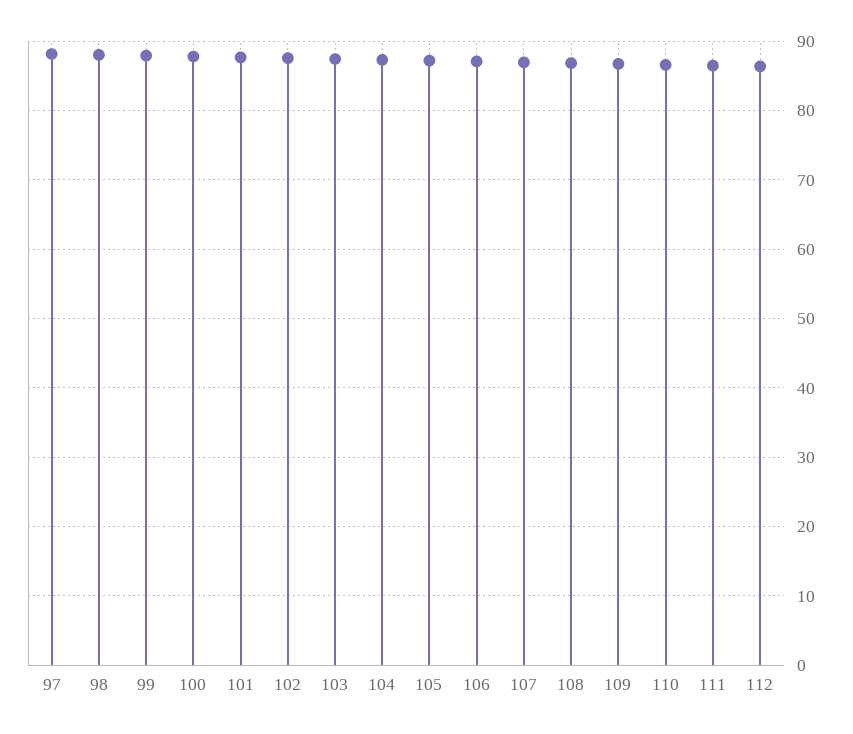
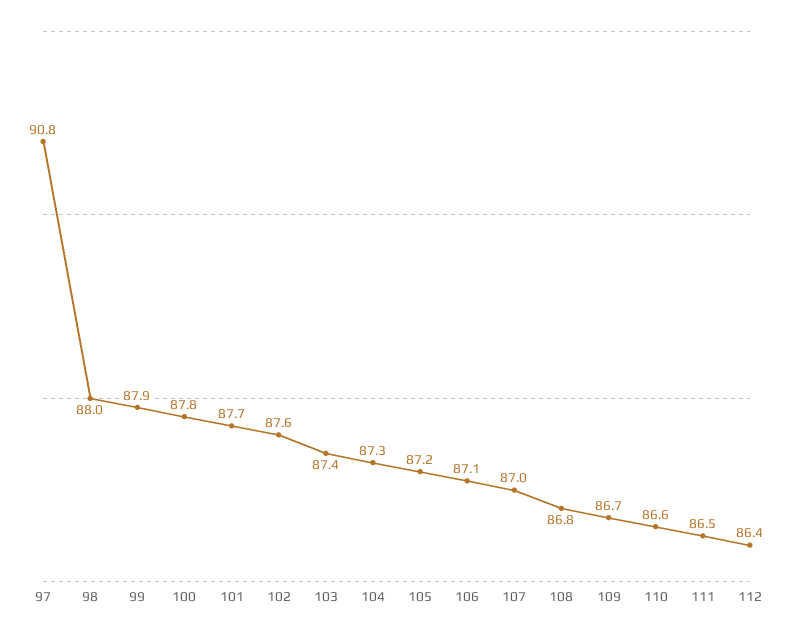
97: 88 -> 90.8

